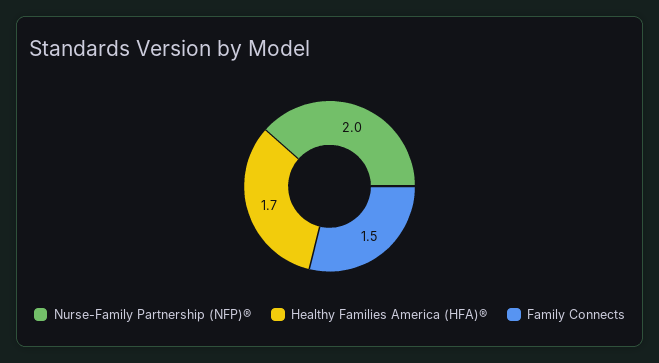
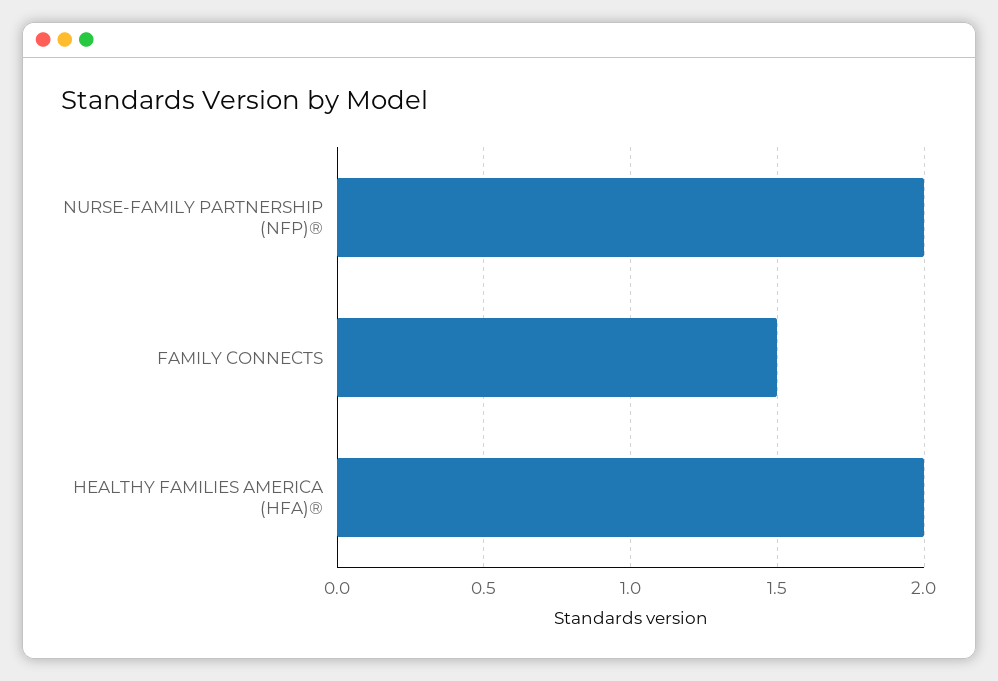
Healthy Families America (HFA)®: 1.7 -> 2

